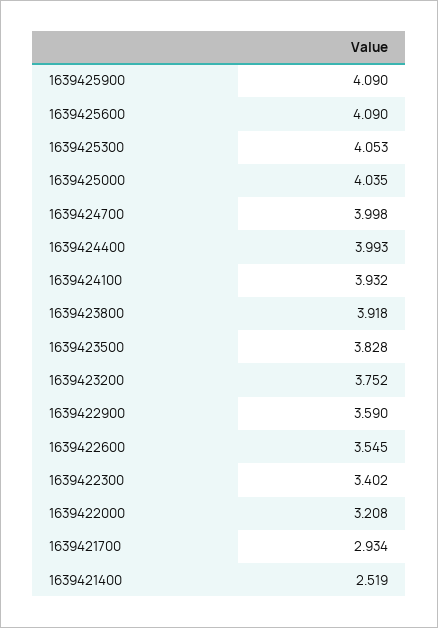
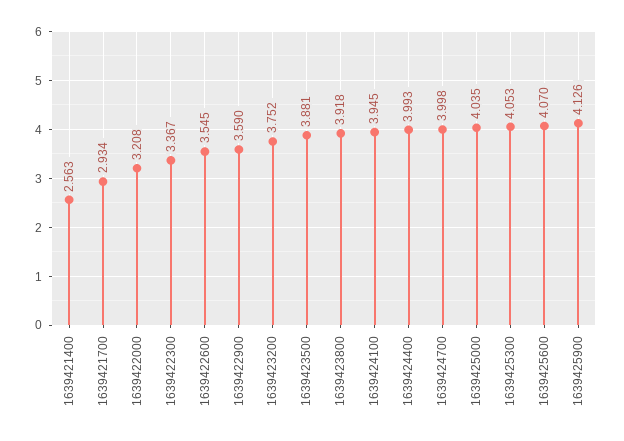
1639425900: 4.09 -> 4.126
1639425600: 4.09 -> 4.07
1639424100: 3.932 -> 3.945
1639423500: 3.828 -> 3.881
1639422300: 3.402 -> 3.367
1639421400: 2.519 -> 2.563

